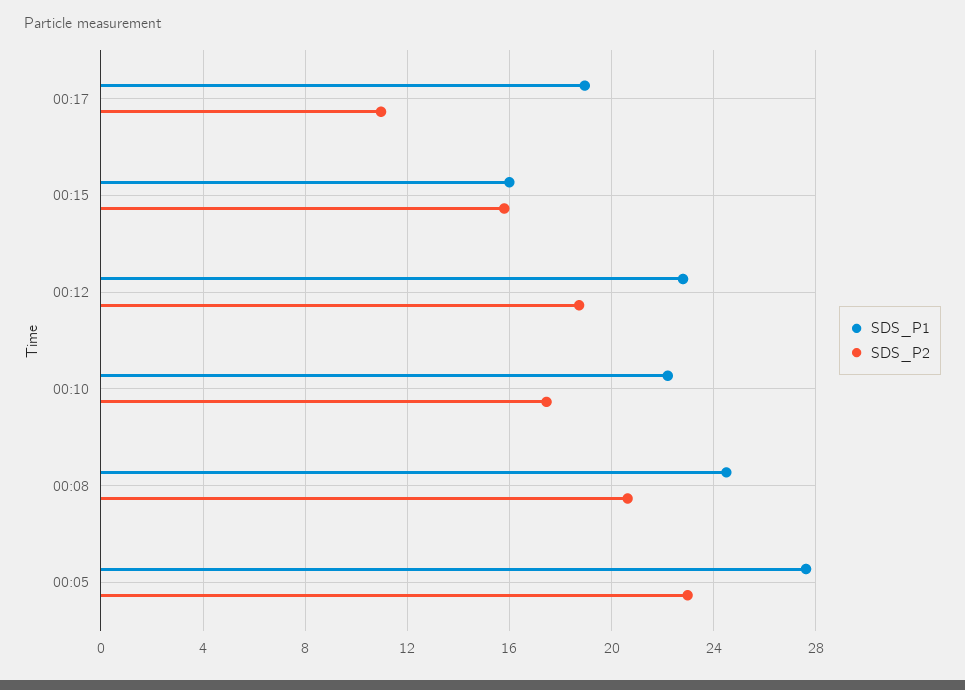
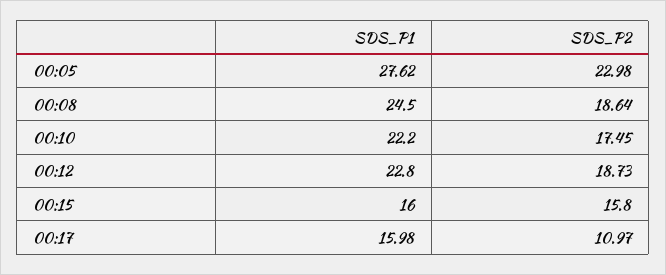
SDS_P1, 00:17: 19 -> 15.98
SDS_P2, 00:08: 20.5 -> 18.64

